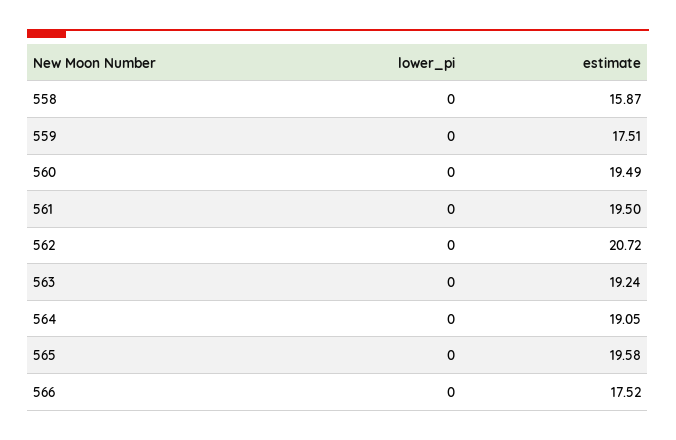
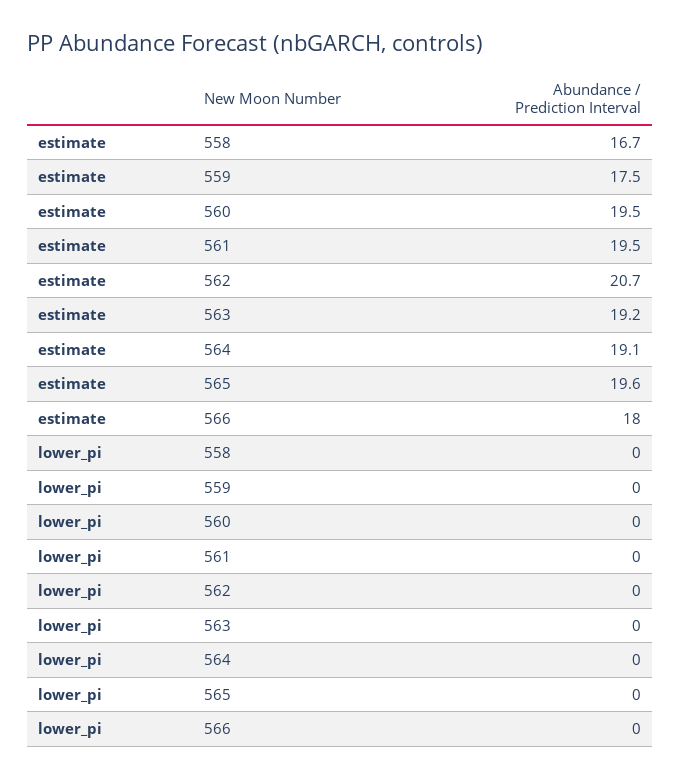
estimate, 558: 15.87 -> 16.7
estimate, 566: 17.52 -> 18

